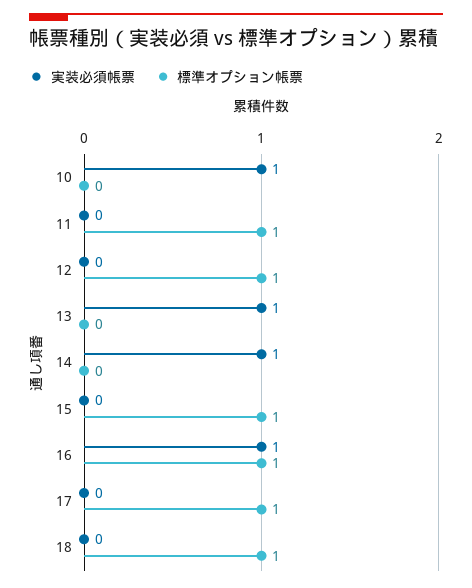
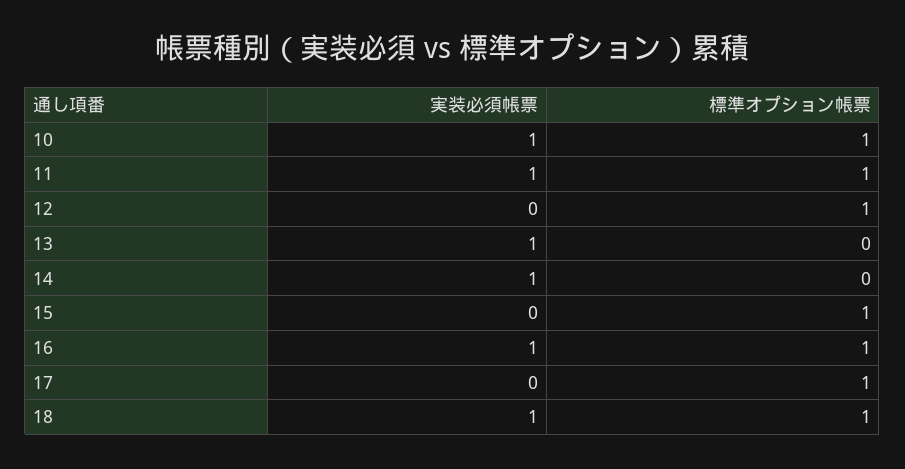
標準オプション帳票, 10: 0 -> 1
実装必須帳票, 11: 0 -> 1
実装必須帳票, 18: 0 -> 1

